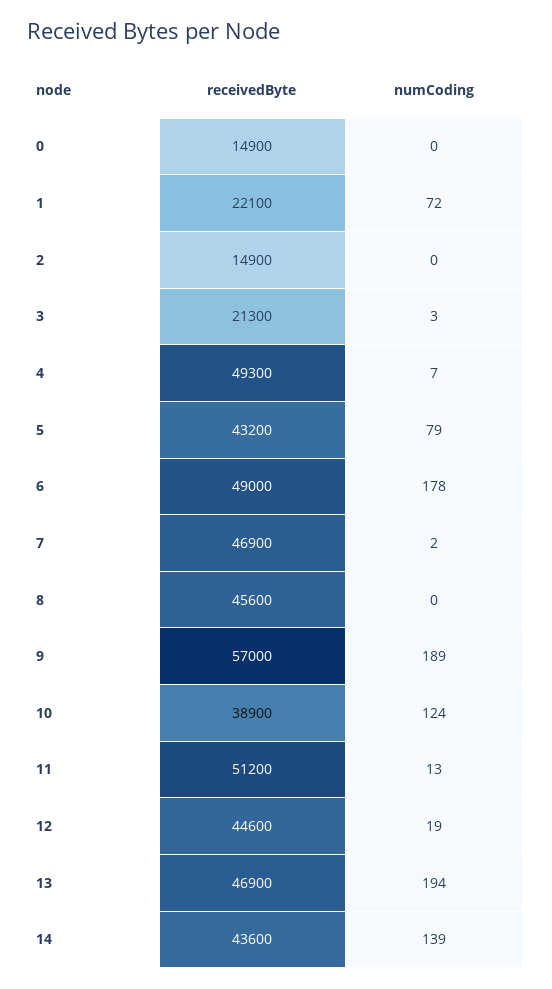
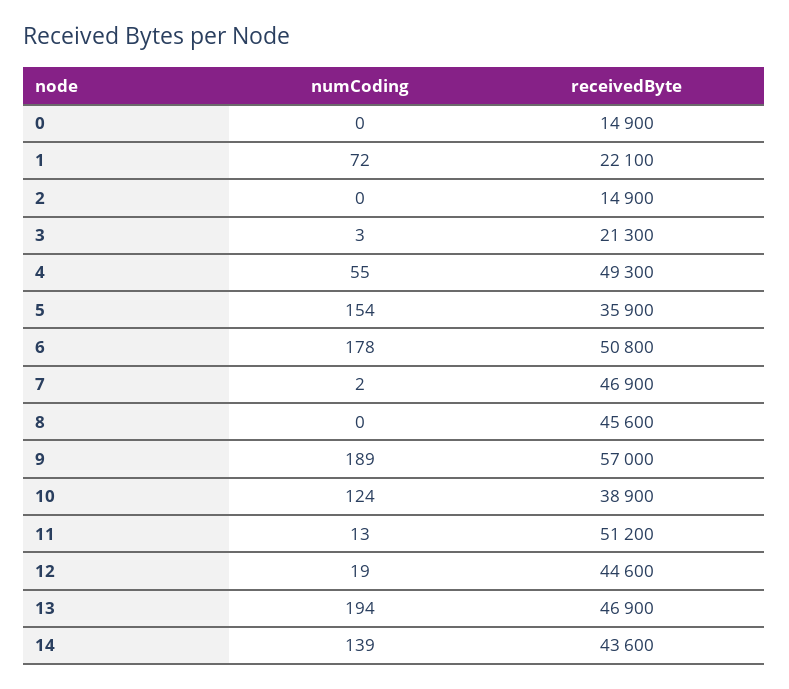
numCoding, 4: 7 -> 55
receivedByte, 5: 43200 -> 35900
numCoding, 5: 79 -> 154
receivedByte, 6: 49000 -> 50800

